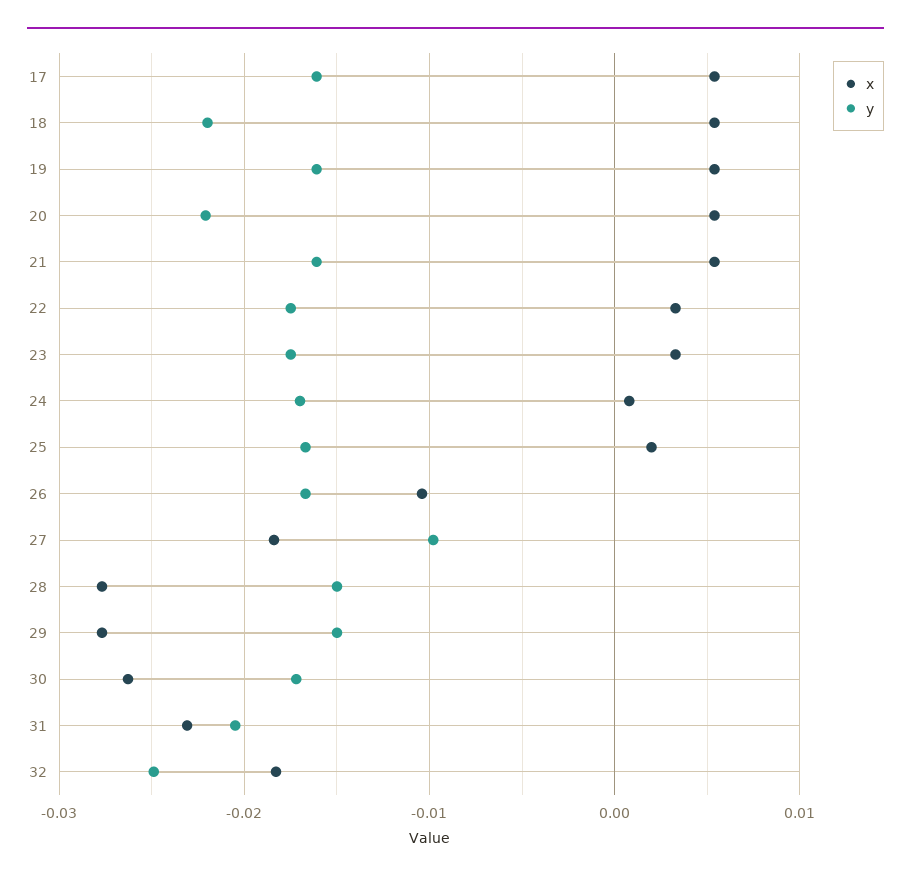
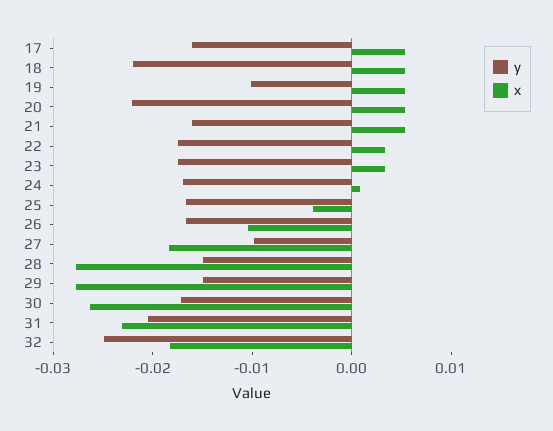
y, 19: -0.016 -> -0.01
x, 25: 0.002 -> -0.004

